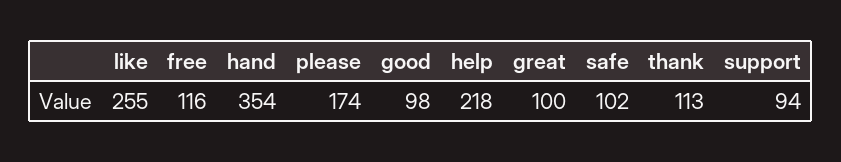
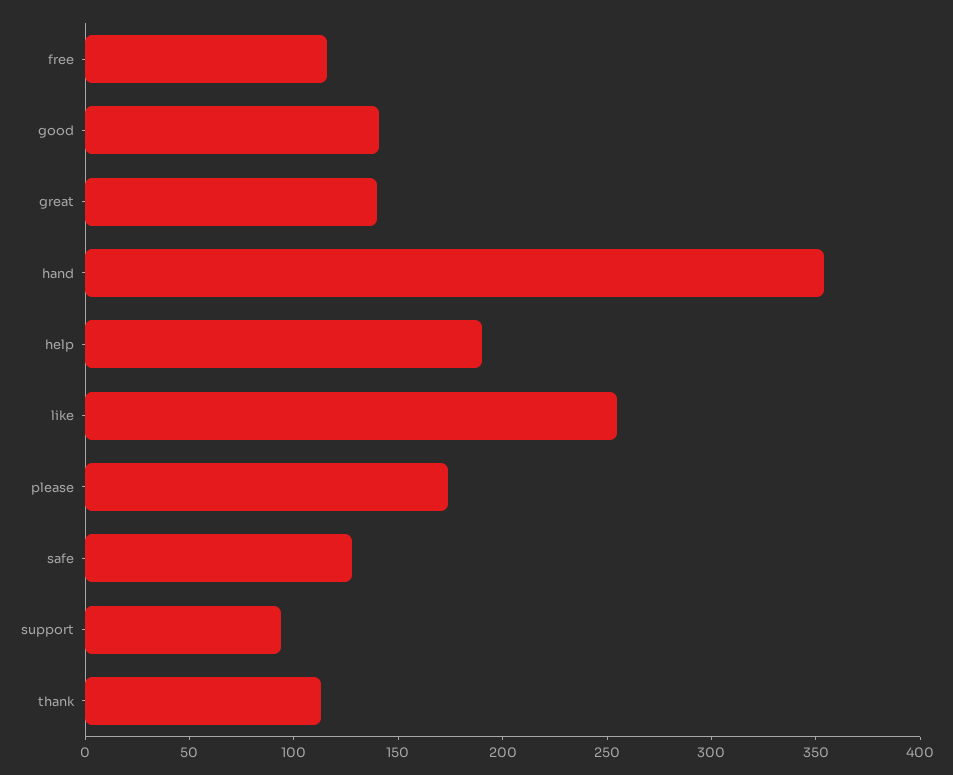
good: 98 -> 140
help: 218 -> 190
great: 100 -> 140
safe: 102 -> 130

